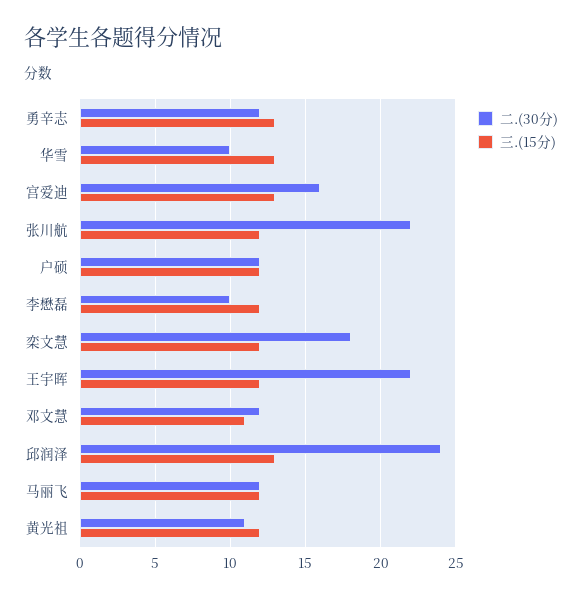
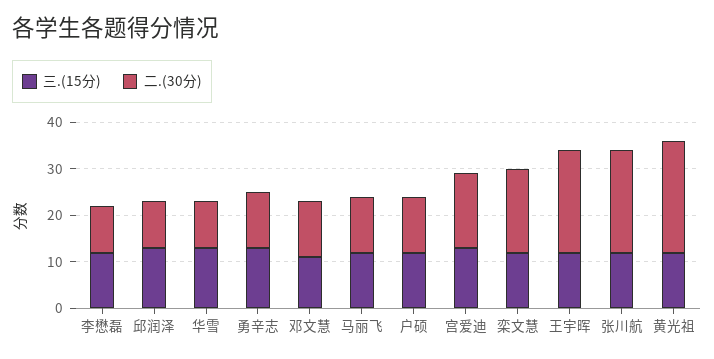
二.(30分), 邱润泽: 24 -> 10
二.(30分), 黄光祖: 11 -> 25

